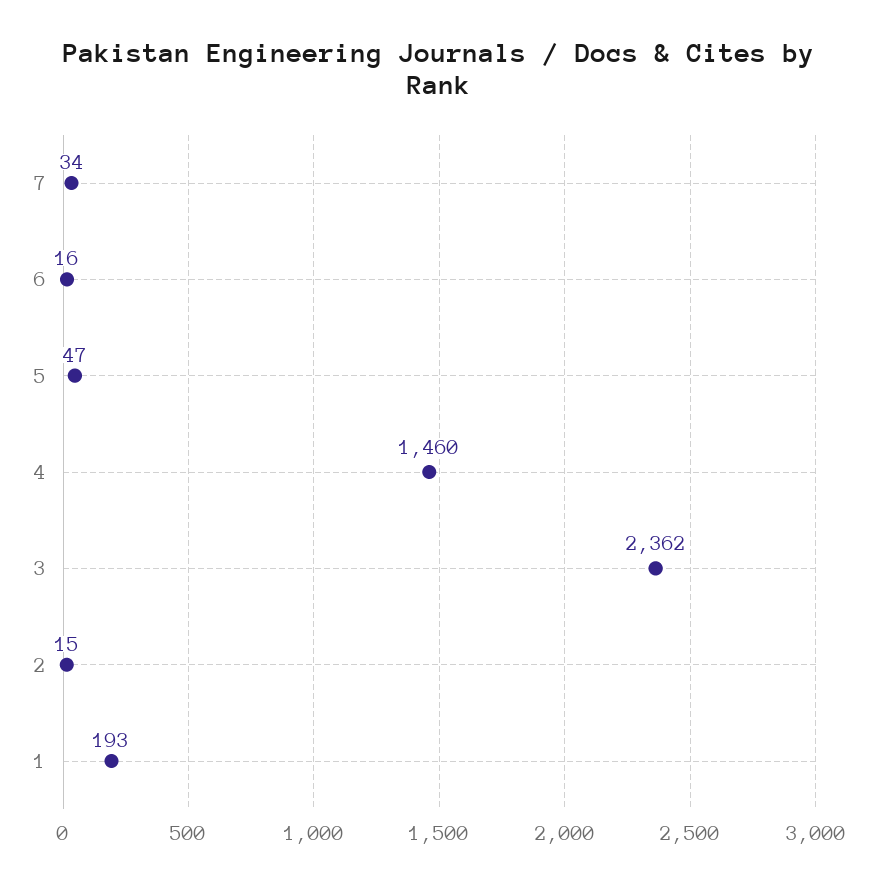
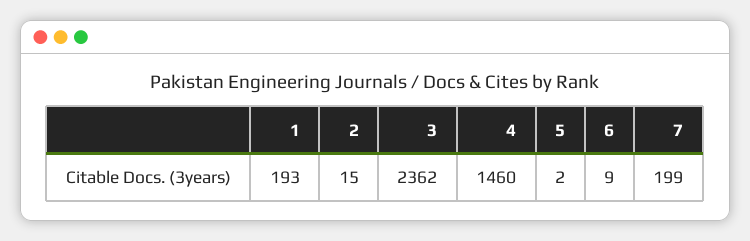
7: 34 -> 199
6: 16 -> 9
5: 47 -> 2

